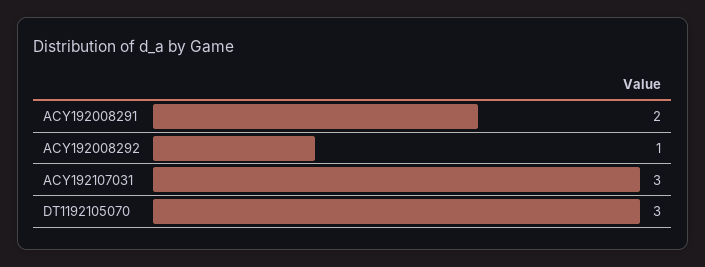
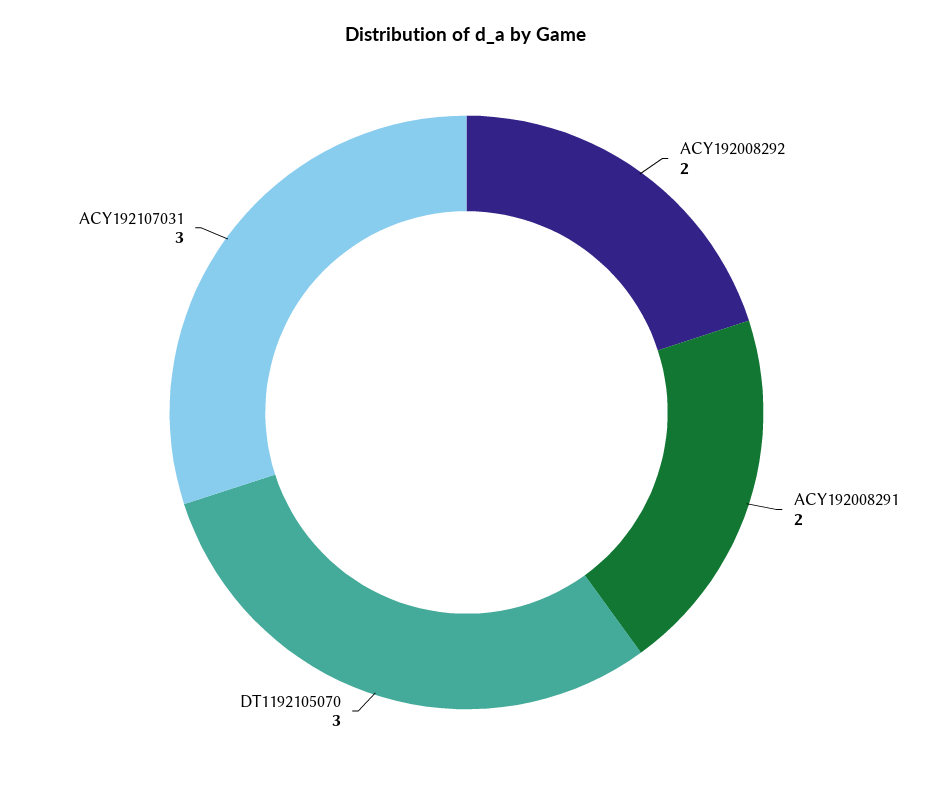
ACY192008292: 1 -> 2

